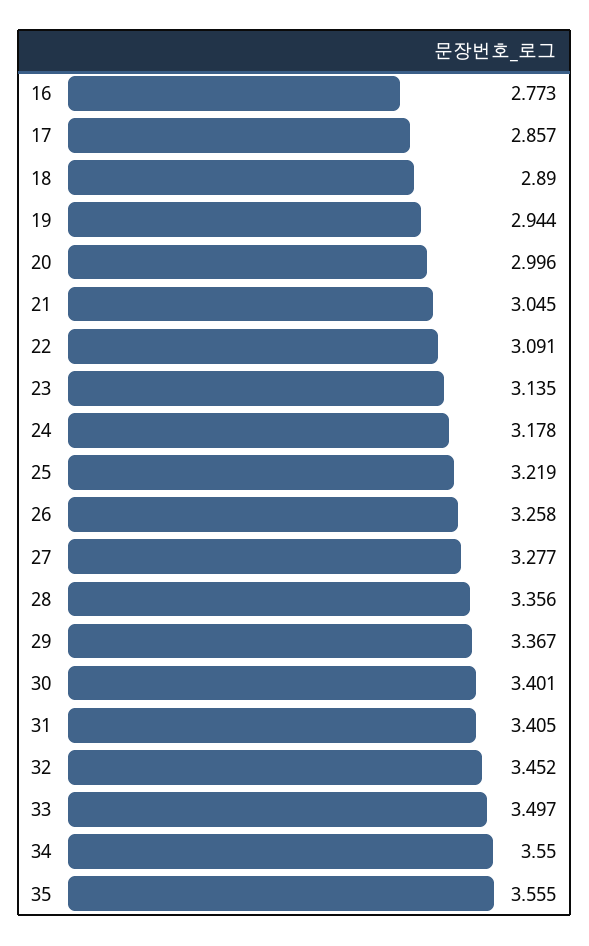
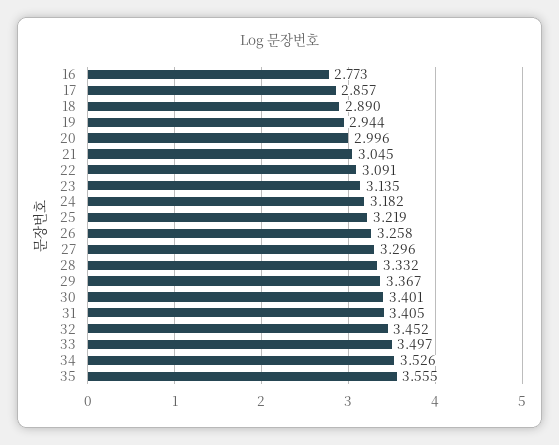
24: 3.178 -> 3.182
27: 3.277 -> 3.296
28: 3.356 -> 3.332
34: 3.55 -> 3.526

